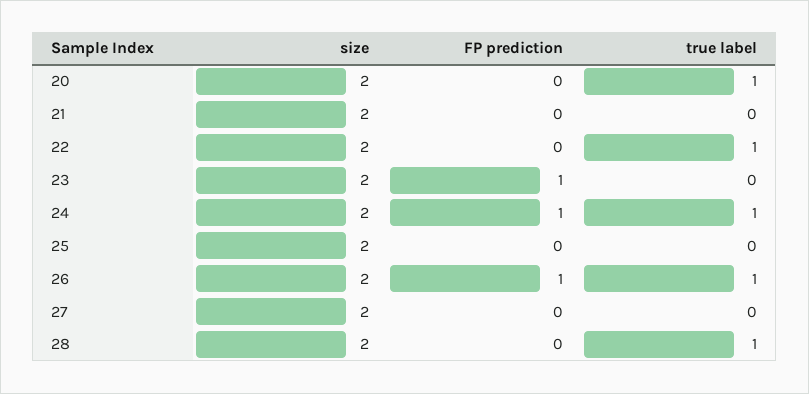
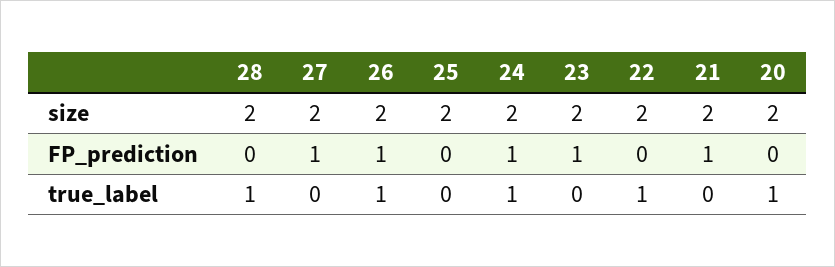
FP prediction, 21: 0 -> 1
FP prediction, 27: 0 -> 1

